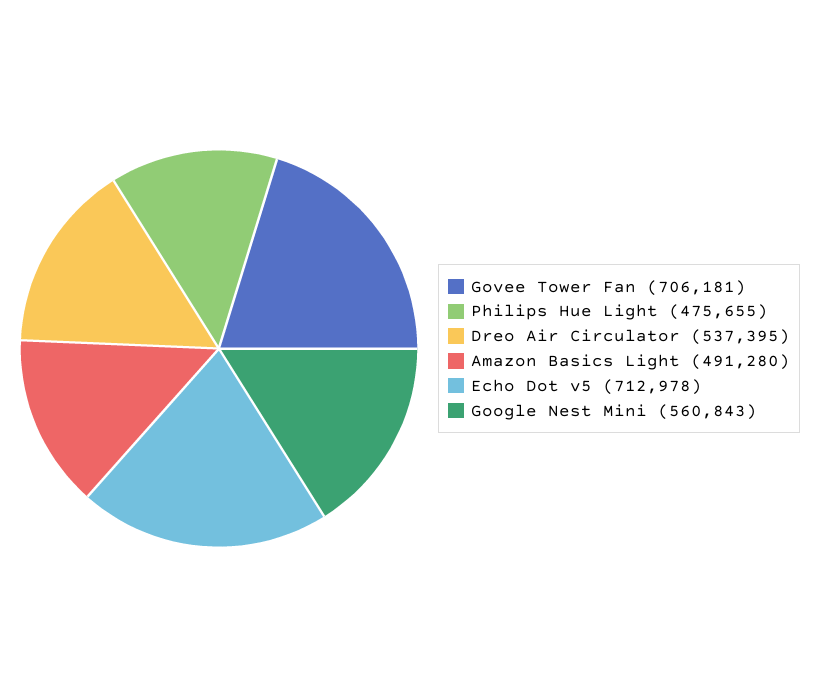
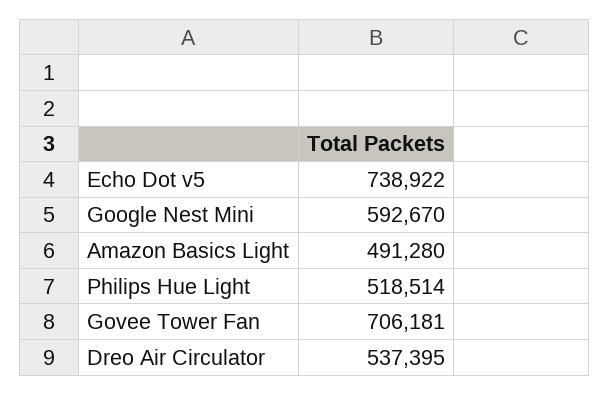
Philips Hue Light: 475655 -> 518514
Echo Dot v5: 712978 -> 738922
Google Nest Mini: 560843 -> 592670

